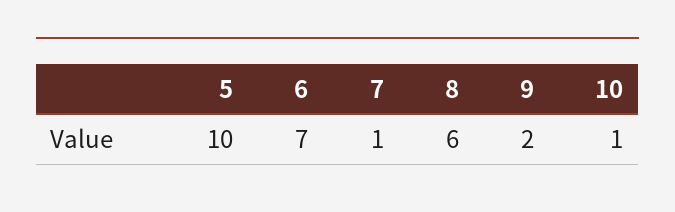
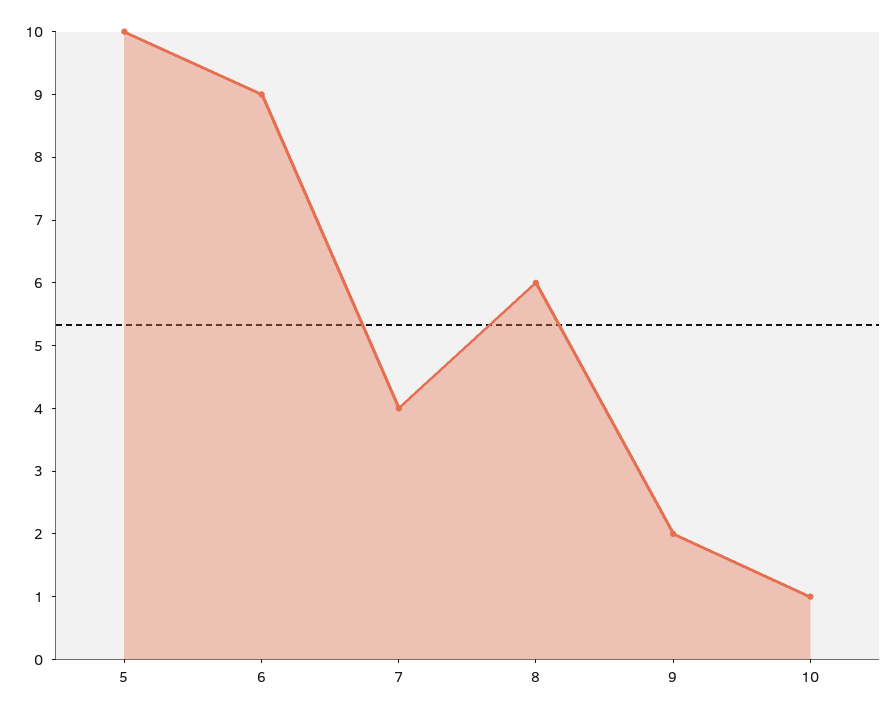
6: 7 -> 9
7: 1 -> 4

